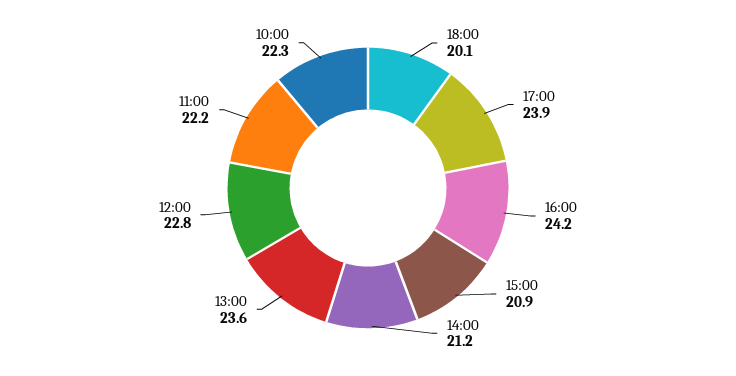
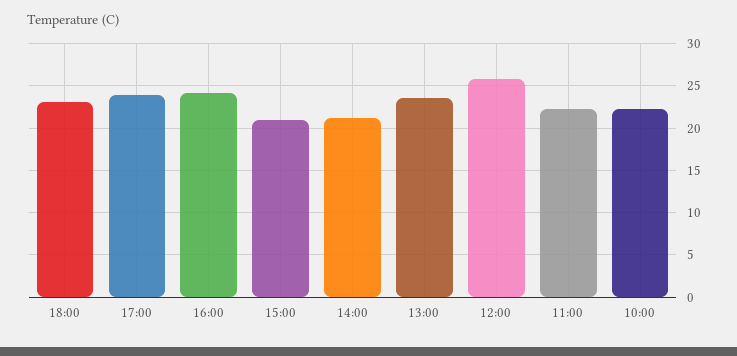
18:00: 20.1 -> 23
12:00: 22.8 -> 26

